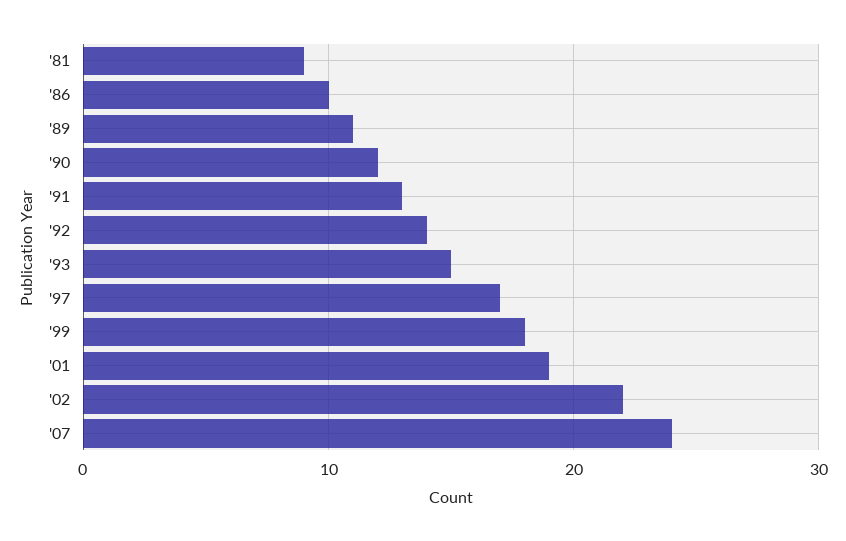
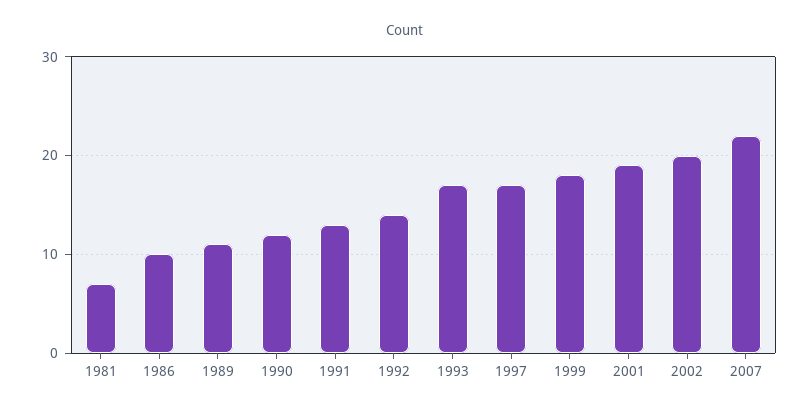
'81: 9 -> 7
'93: 15 -> 17
'02: 22 -> 20
'07: 24 -> 22

